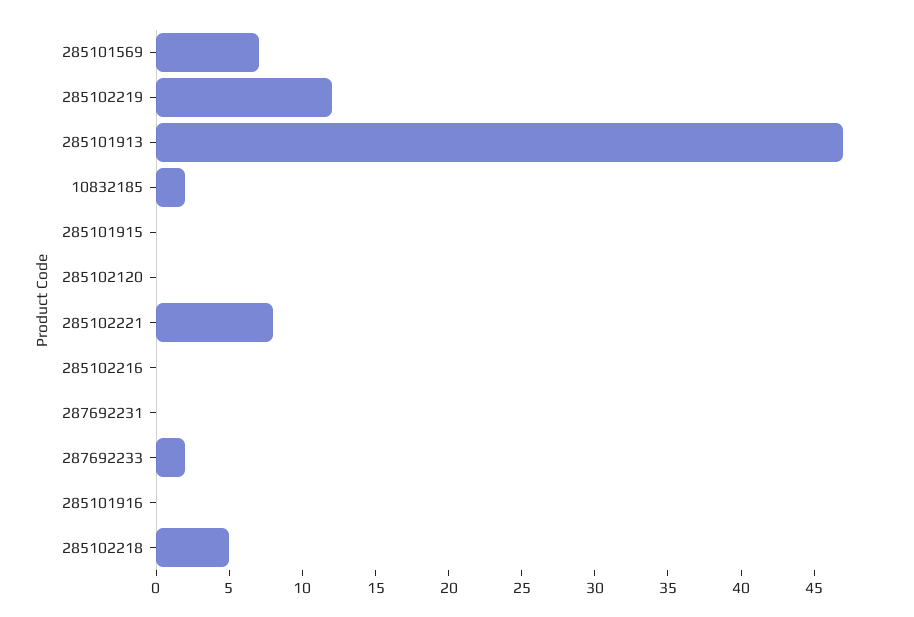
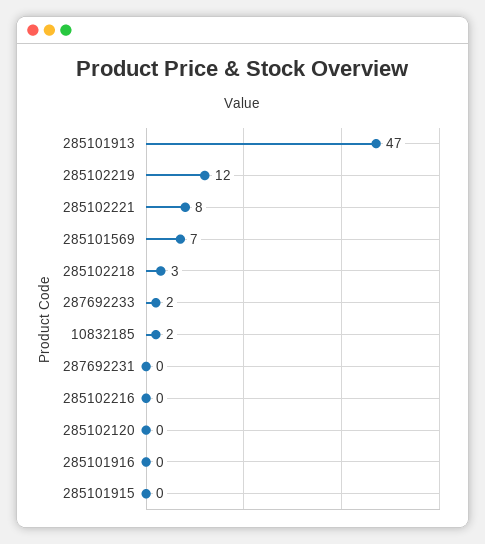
285102218: 5 -> 3

